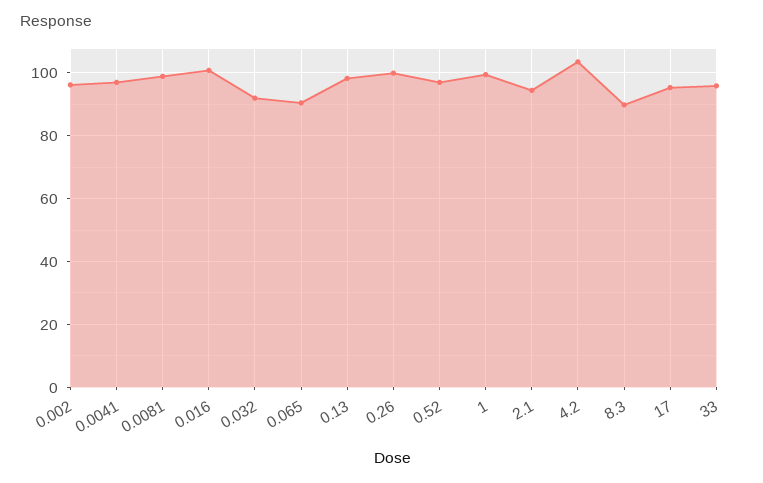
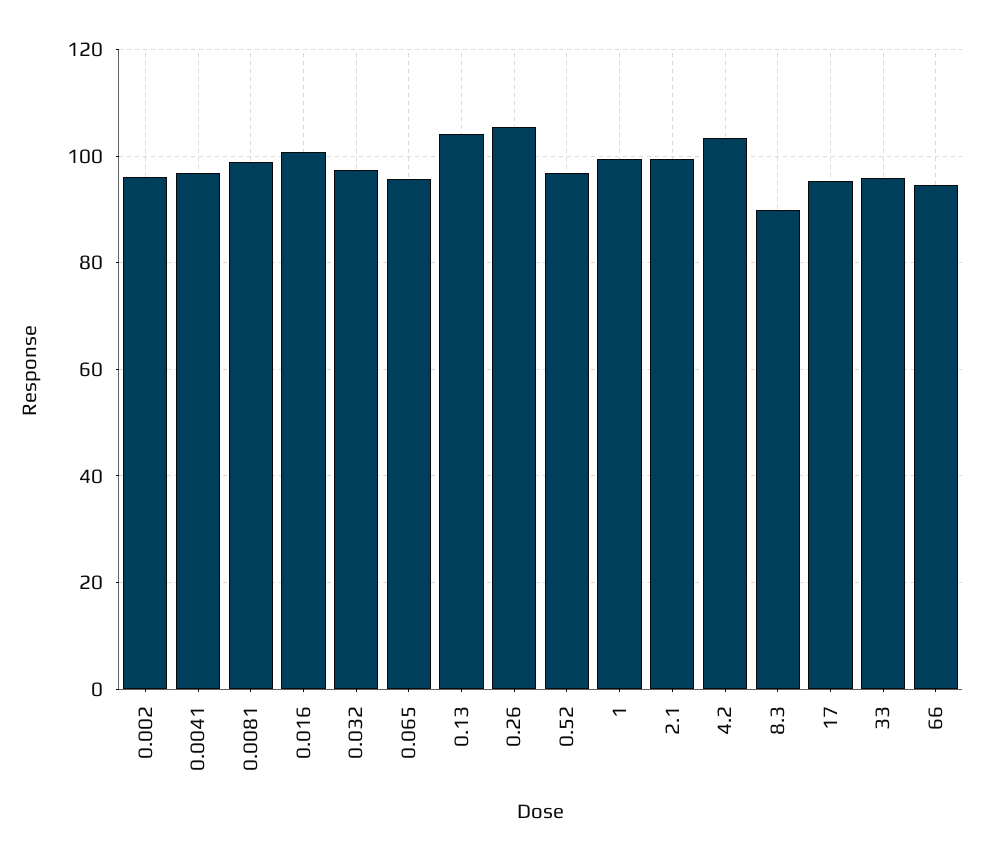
0.032: 92 -> 98
0.065: 90 -> 96
0.13: 98 -> 104
0.26: 100 -> 106
2.1: 94 -> 100
66: none -> 94

